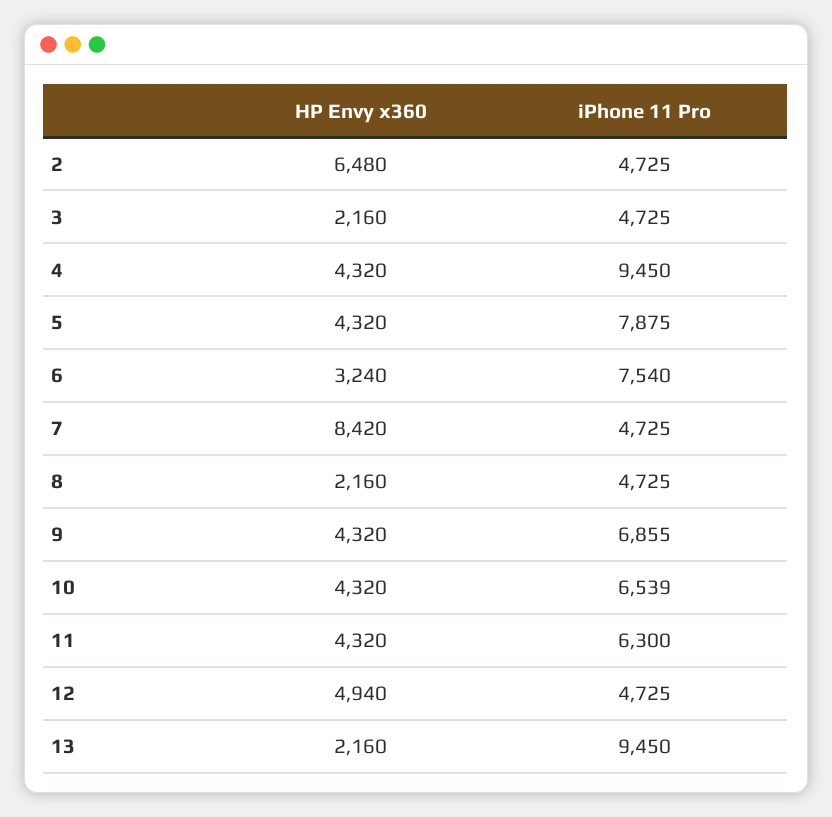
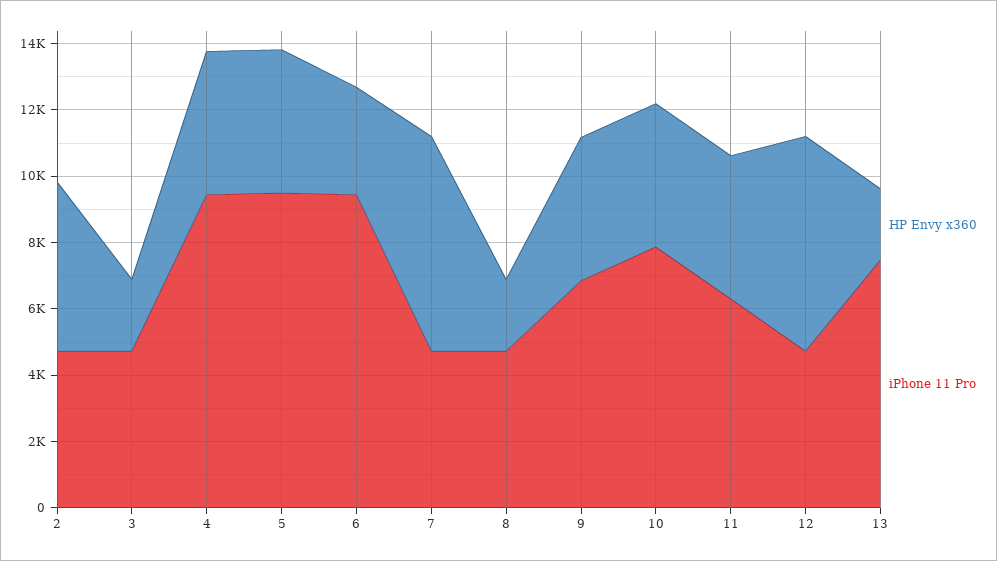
HP Envy x360, 2: 6480 -> 5000
iPhone 11 Pro, 5: 7875 -> 9500
iPhone 11 Pro, 6: 7540 -> 9500
HP Envy x360, 7: 8420 -> 6500
iPhone 11 Pro, 10: 6539 -> 8000
HP Envy x360, 12: 4940 -> 6500
iPhone 11 Pro, 13: 9450 -> 7500

